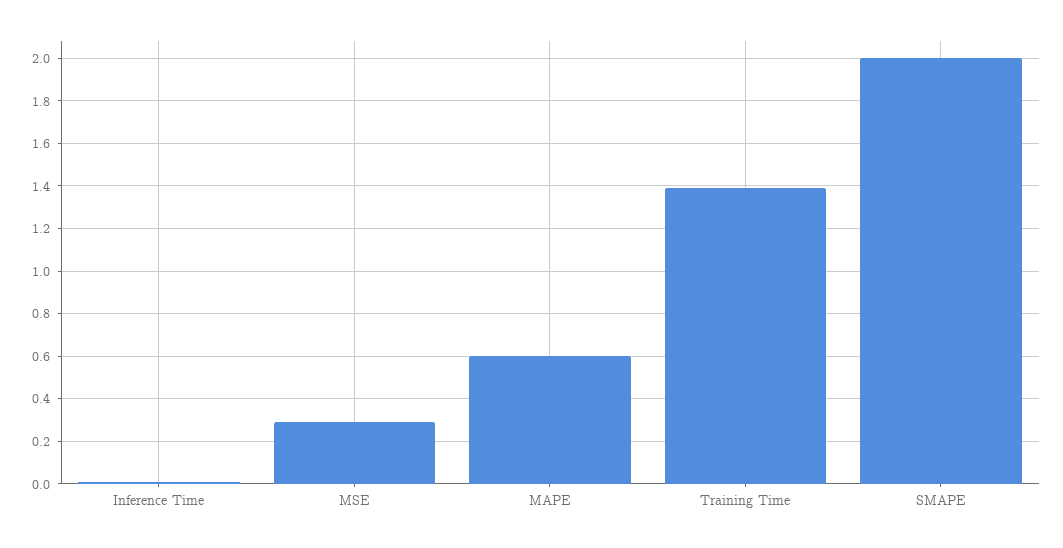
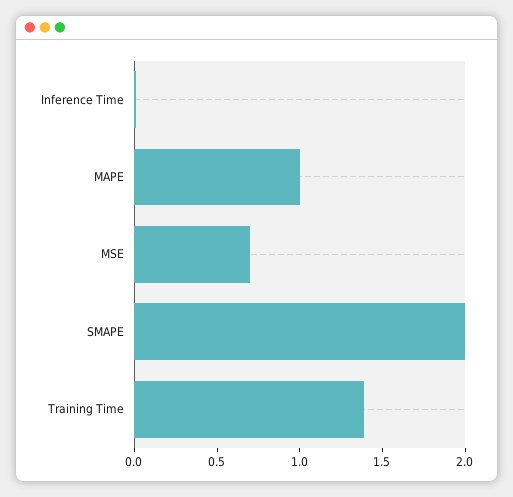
MSE: 0.3 -> 0.7
MAPE: 0.6 -> 1

